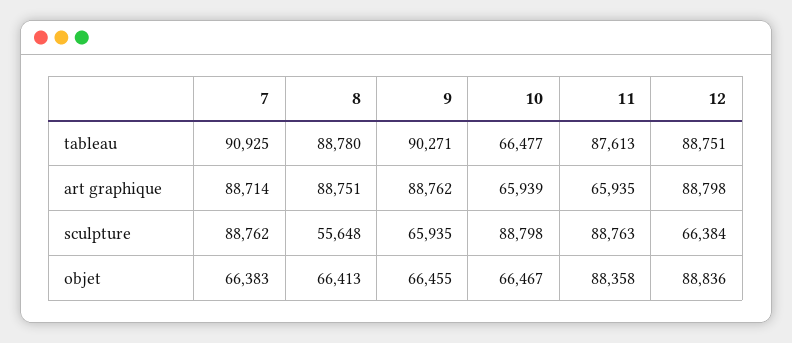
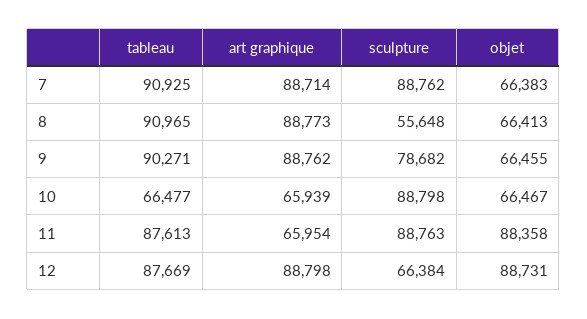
8, tableau: 88780 -> 90965
12, tableau: 88751 -> 87669
8, art graphique: 88751 -> 88773
11, art graphique: 65935 -> 65954
9, sculpture: 65935 -> 78682
12, objet: 88836 -> 88731

